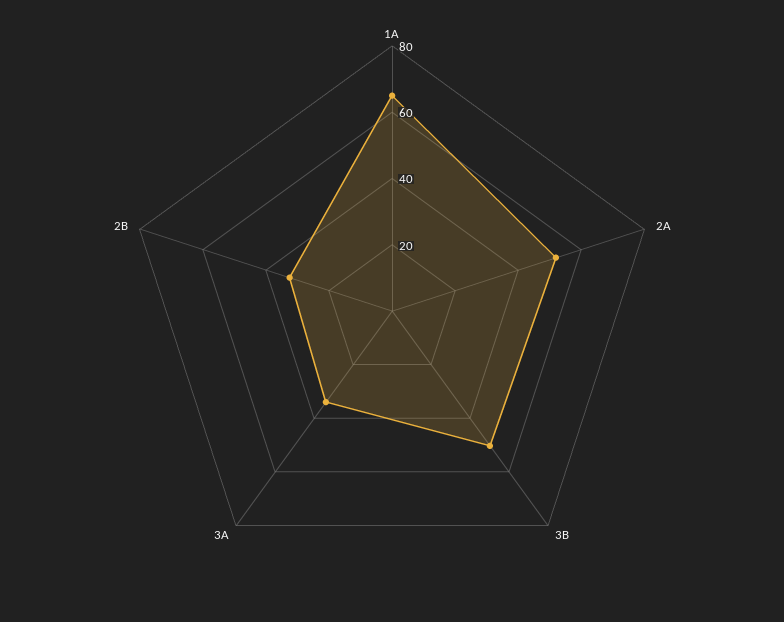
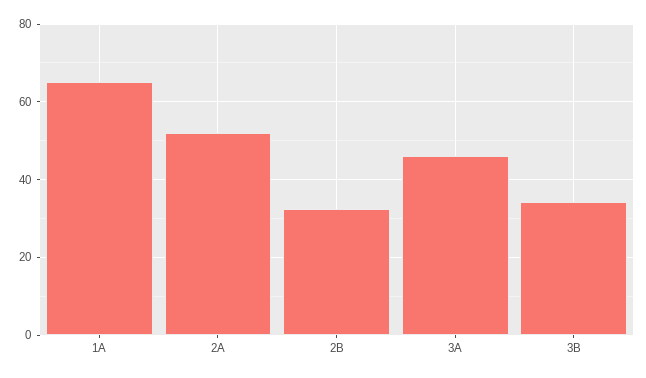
3B: 50 -> 34
3A: 35 -> 46

